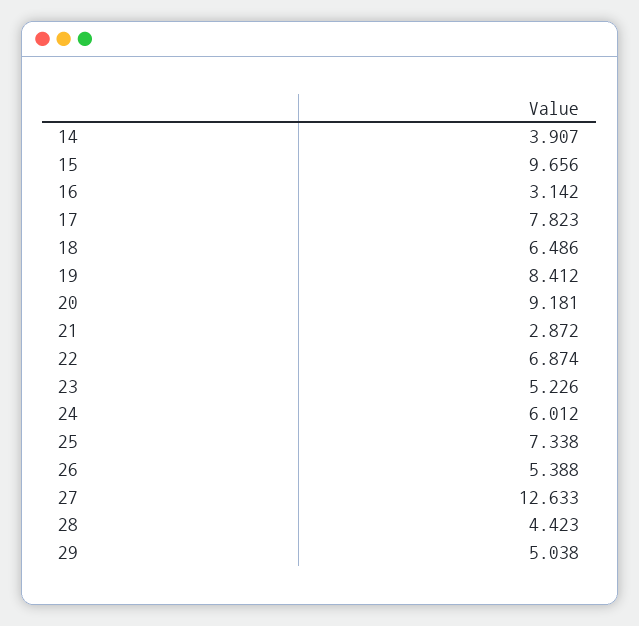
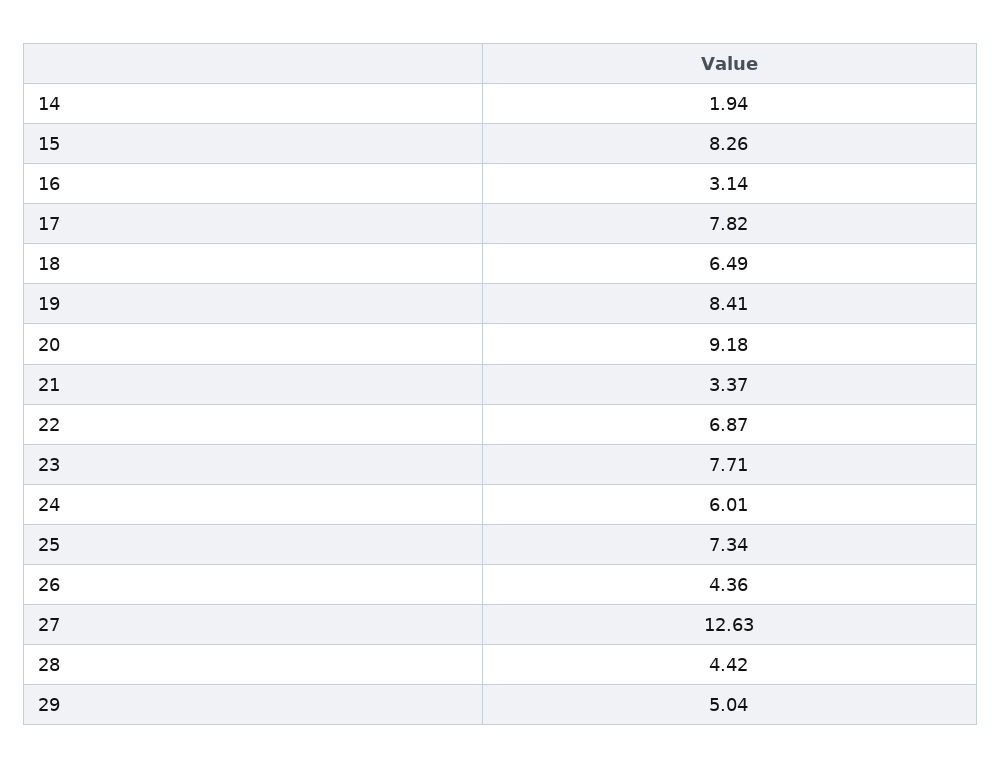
14: 3.907 -> 1.94
15: 9.656 -> 8.26
21: 2.872 -> 3.37
23: 5.226 -> 7.71
26: 5.388 -> 4.36

